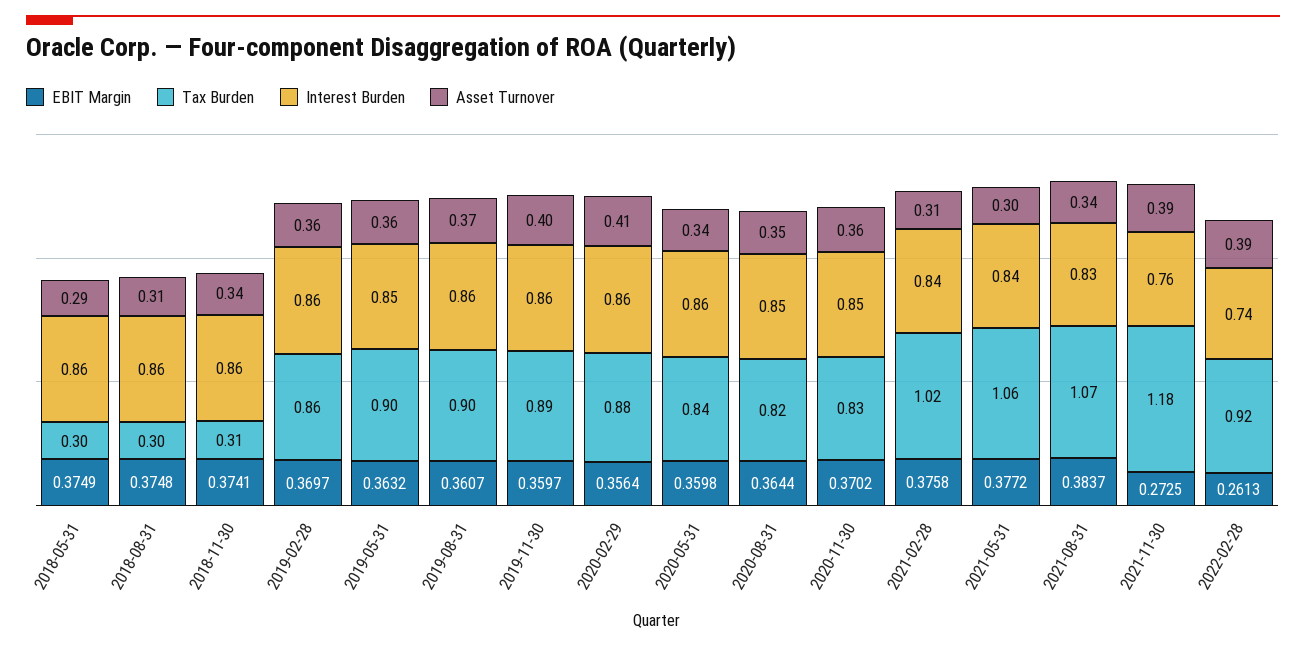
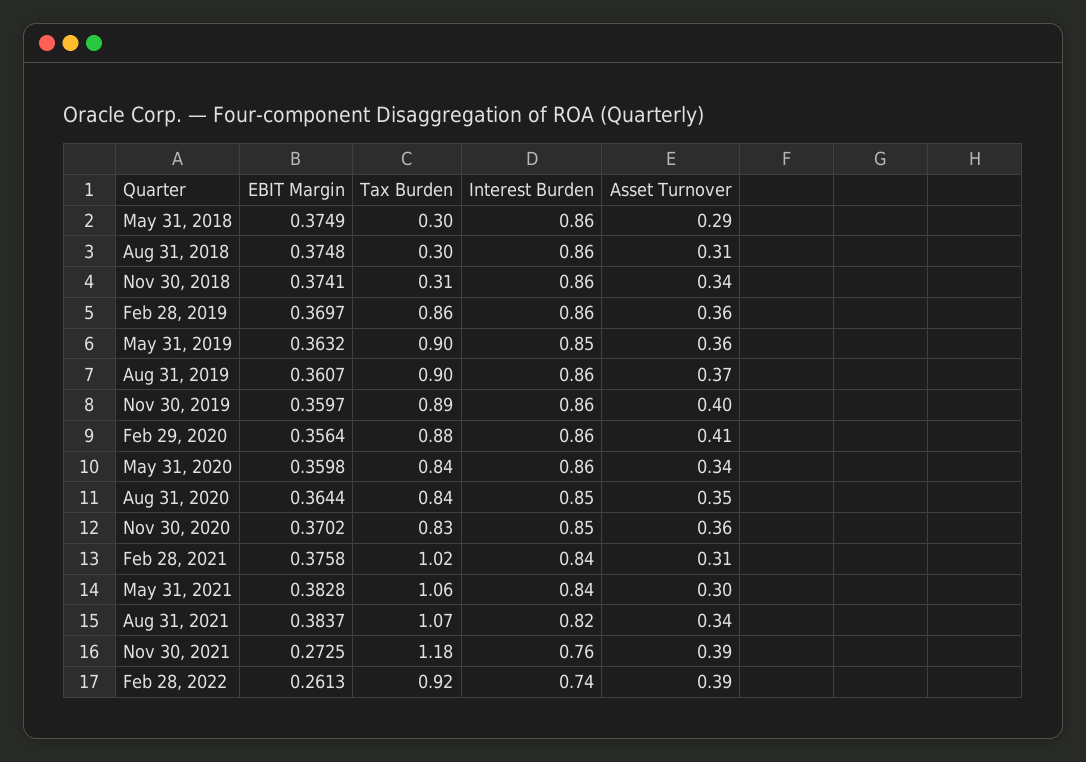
Tax Burden, 2020-08-31: 0.82 -> 0.84
EBIT Margin, 2021-05-31: 0.3772 -> 0.3828
Interest Burden, 2021-08-31: 0.83 -> 0.82

